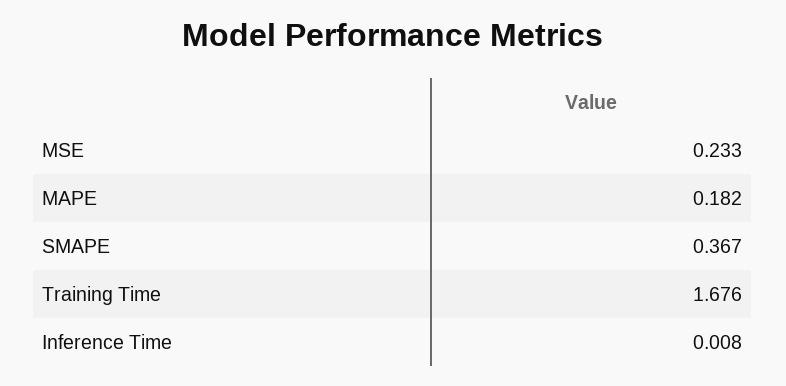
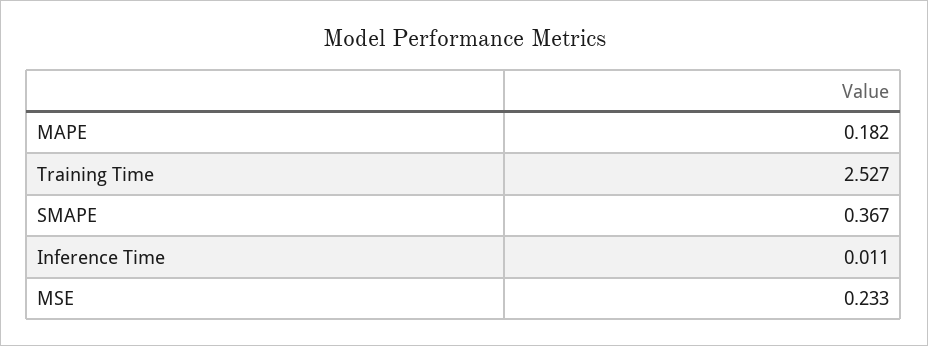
Training Time: 1.676 -> 2.527
Inference Time: 0.008 -> 0.011

